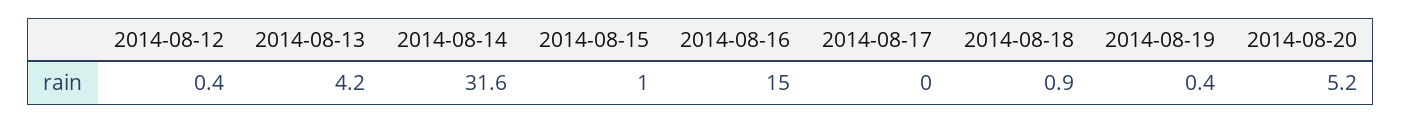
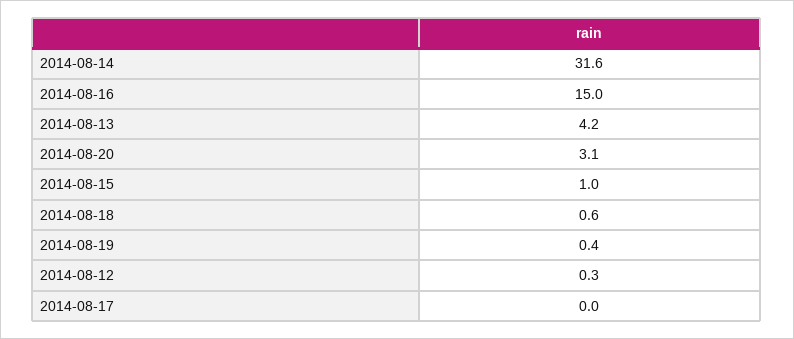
2014-08-12: 0.4 -> 0.3
2014-08-18: 0.9 -> 0.6
2014-08-20: 5.2 -> 3.1

